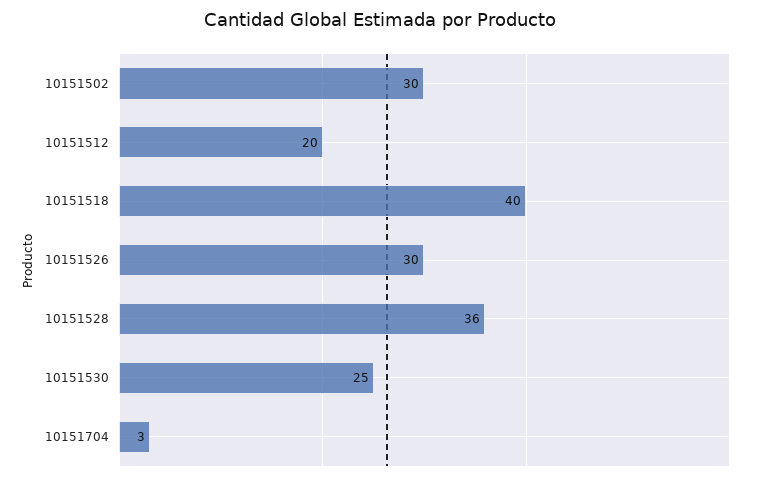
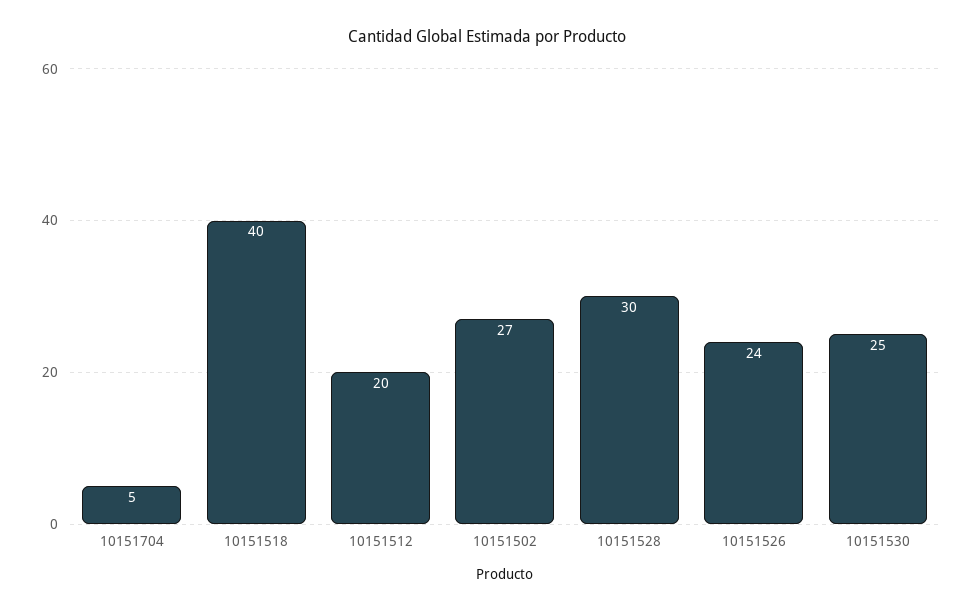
10151502: 30 -> 27
10151526: 30 -> 24
10151528: 36 -> 30
10151704: 3 -> 5

